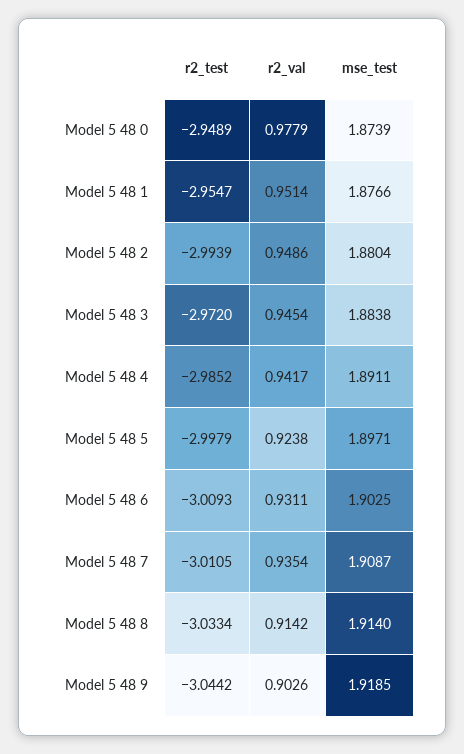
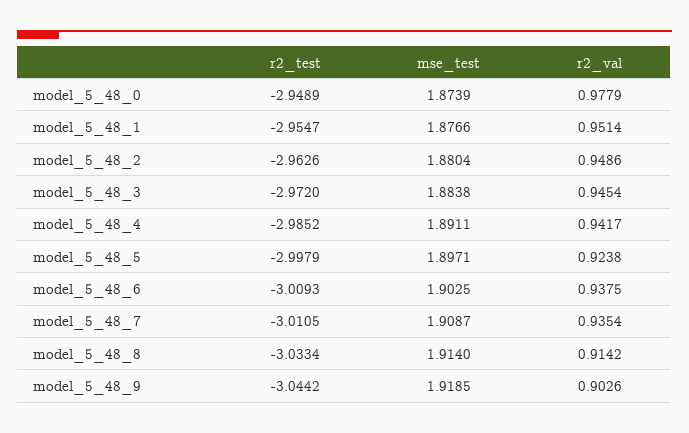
r2_test, Model 5 48 2: -2.9939 -> -2.9626
r2_val, Model 5 48 6: 0.9311 -> 0.9375

